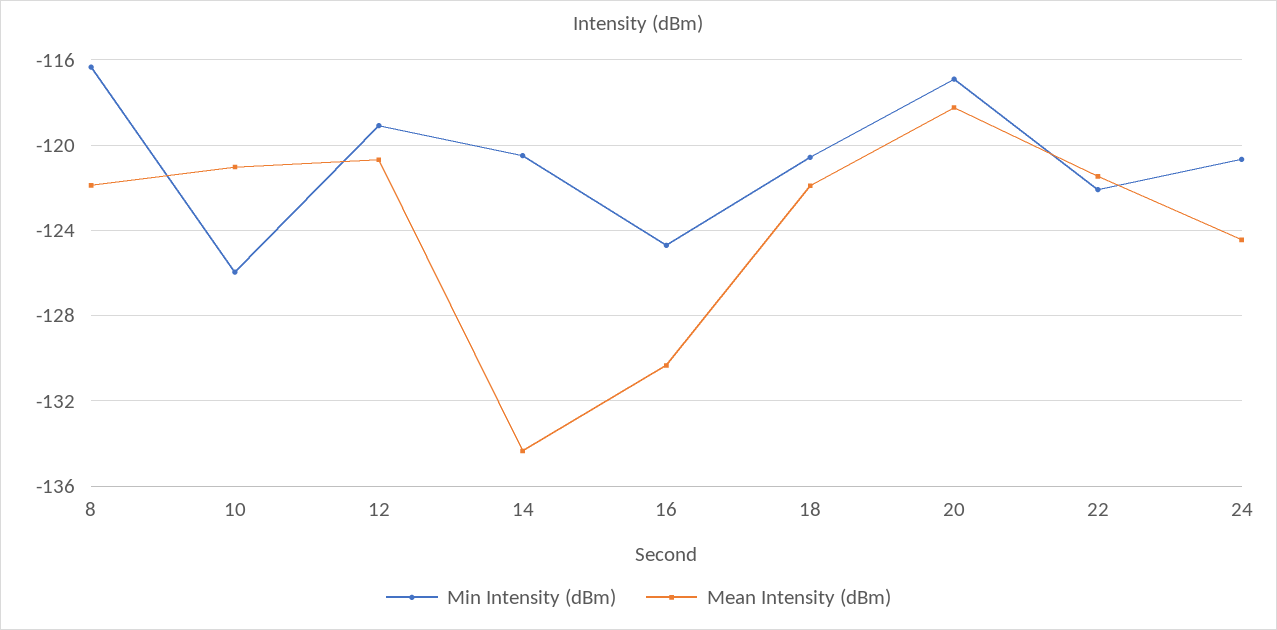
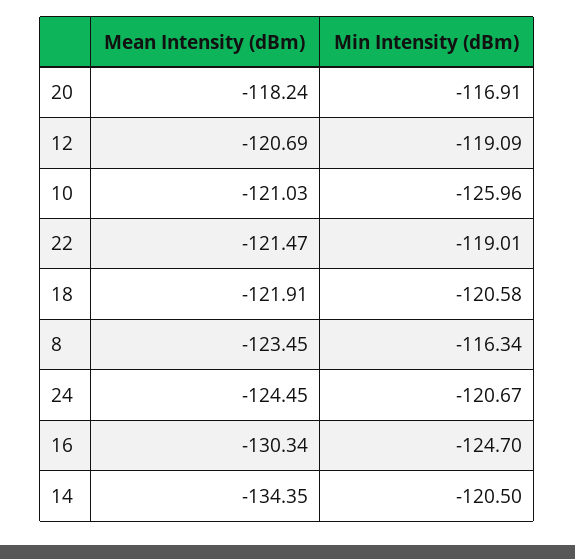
Mean Intensity (dBm), 8: -122 -> -123.45
Min Intensity (dBm), 22: -122 -> -119.01

